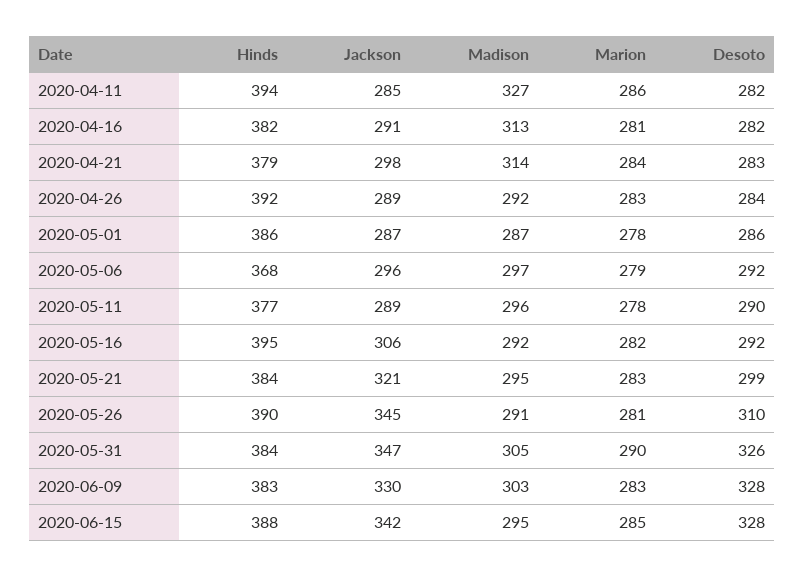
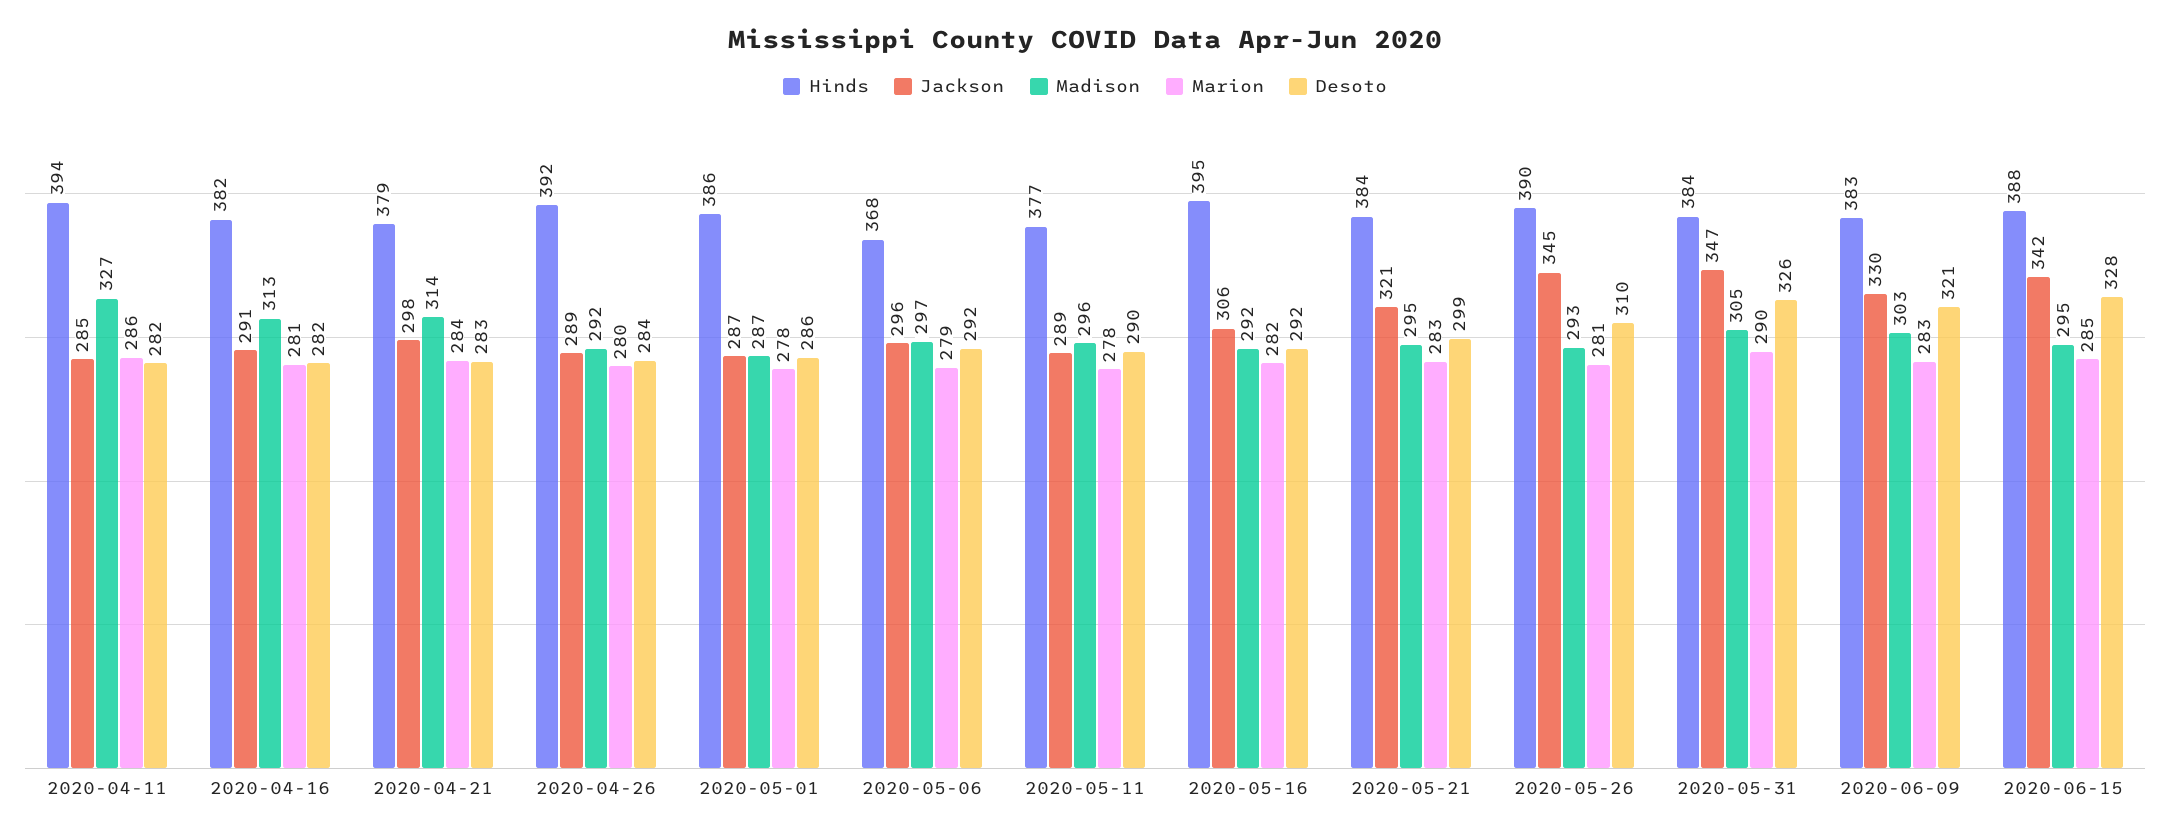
Marion, 2020-04-26: 283 -> 280
Madison, 2020-05-26: 291 -> 293
Desoto, 2020-06-09: 328 -> 321

